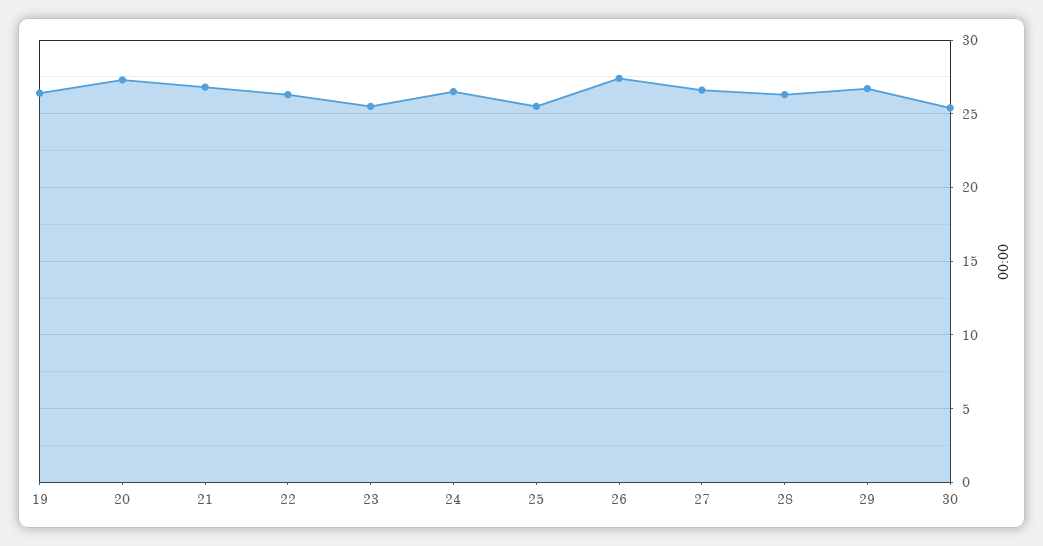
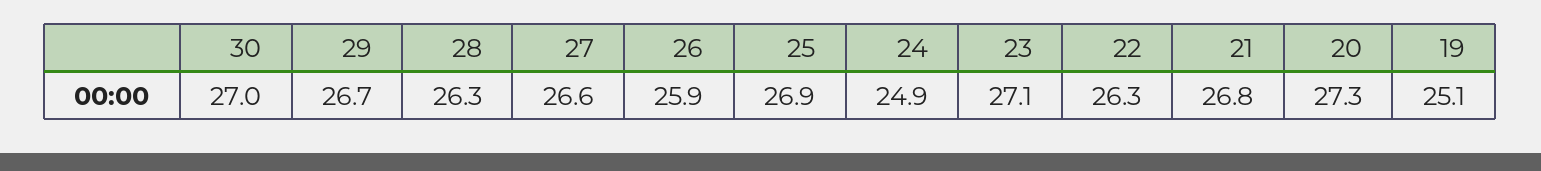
19: 26.5 -> 25.1
23: 25.5 -> 27.1
24: 26.5 -> 24.9
25: 25.5 -> 26.9
26: 27.5 -> 25.9
30: 25.5 -> 27

